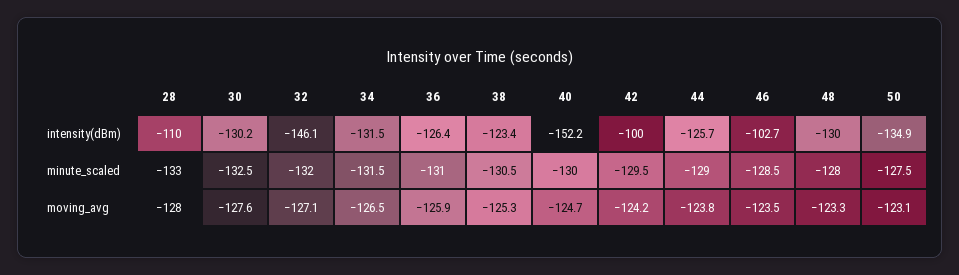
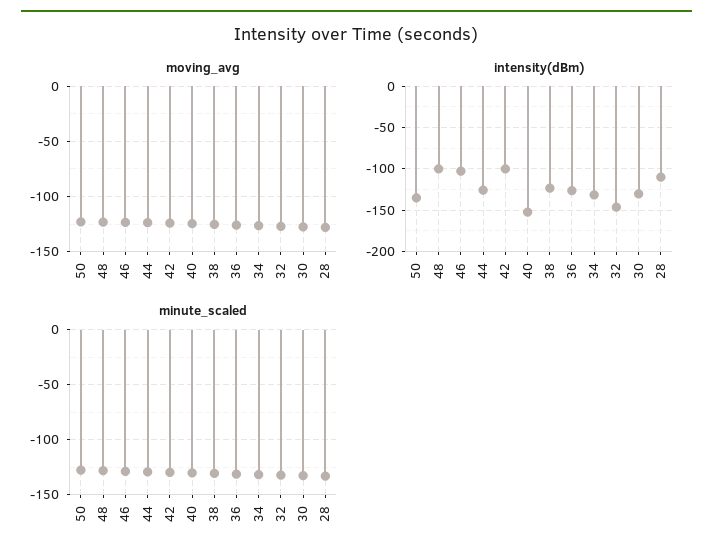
intensity(dBm), 48: -130 -> -100

